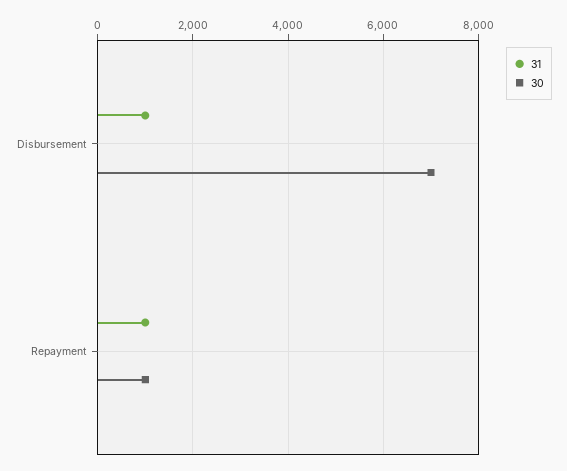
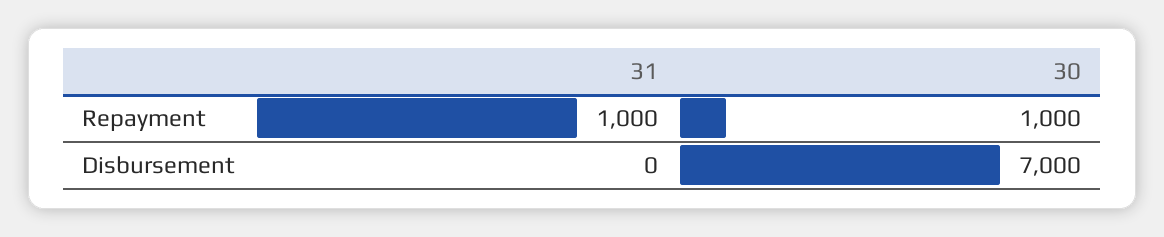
31, Disbursement: 1000 -> 0

